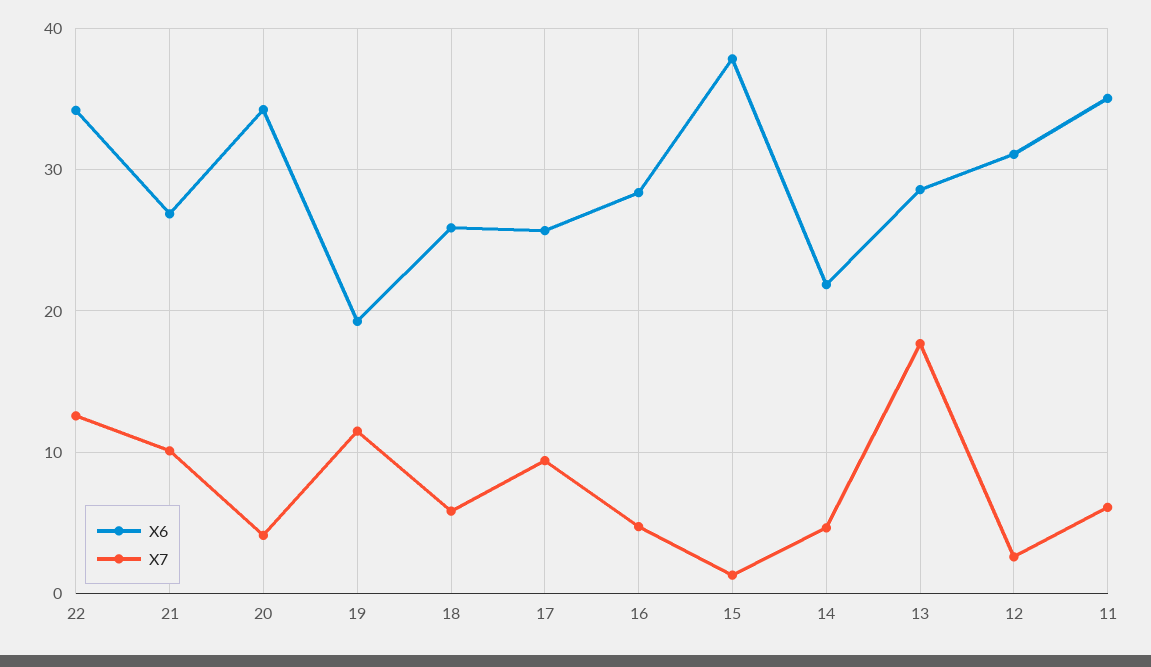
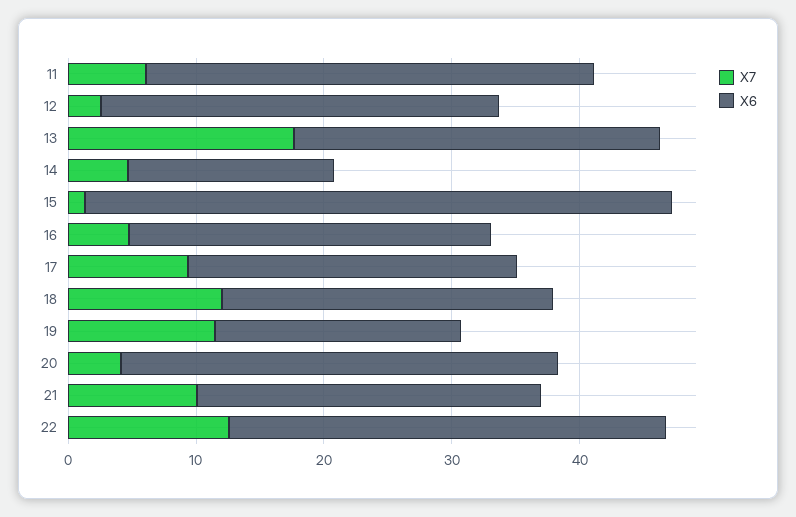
X7, 18: 6 -> 12
X6, 15: 38 -> 46
X6, 14: 22 -> 16

